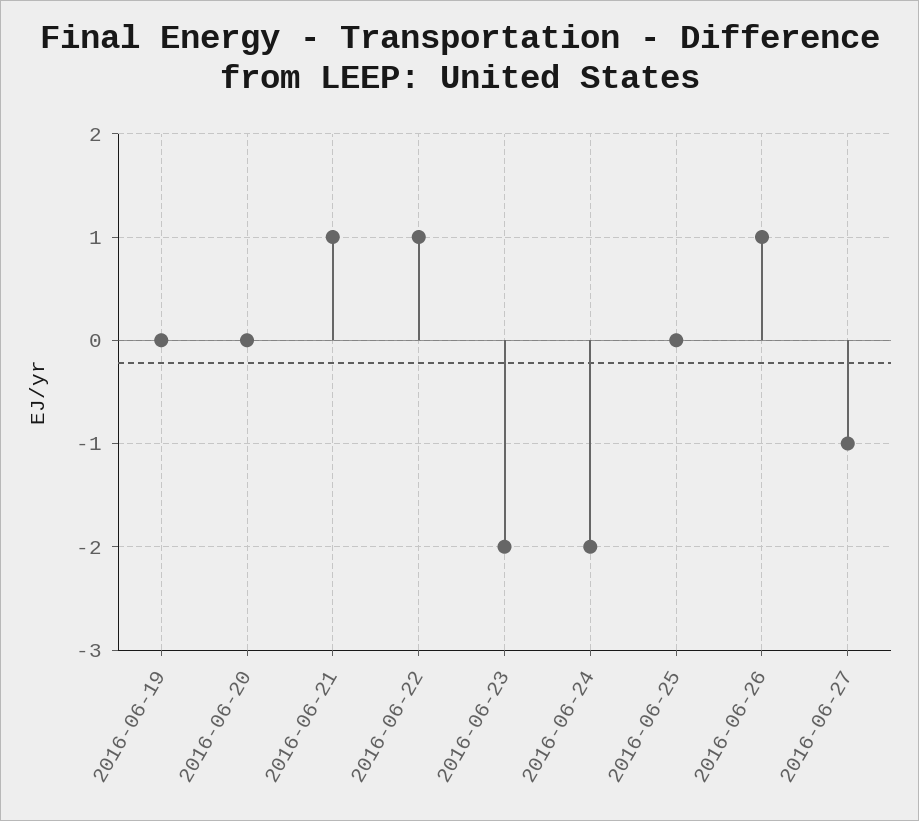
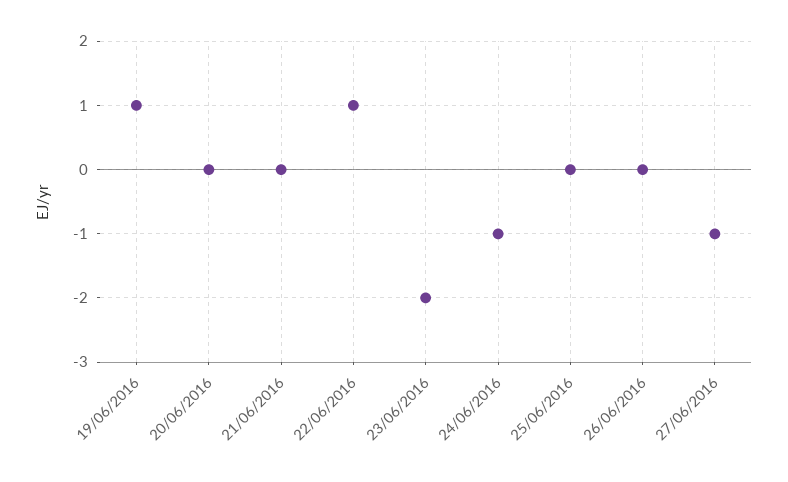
2016-06-19: 0 -> 1
2016-06-21: 1 -> 0
2016-06-24: -2 -> -1
2016-06-26: 1 -> 0

